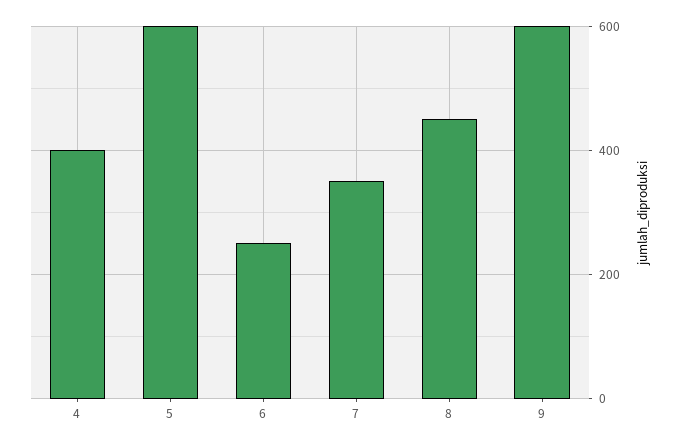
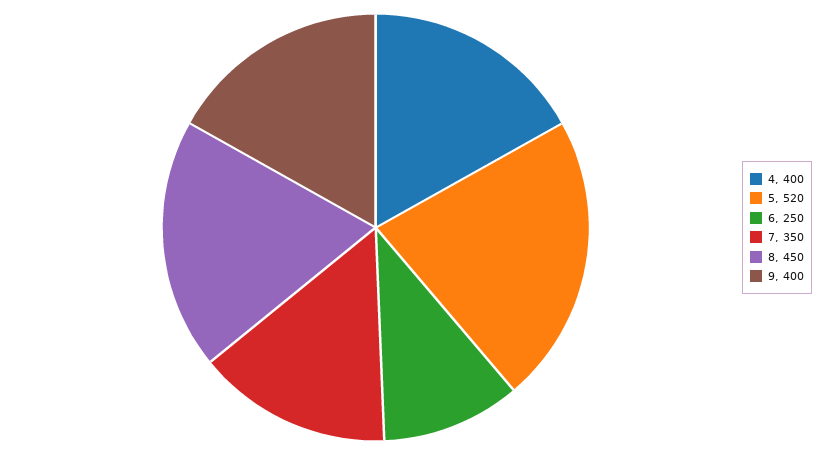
5: 600 -> 520
9: 600 -> 400

